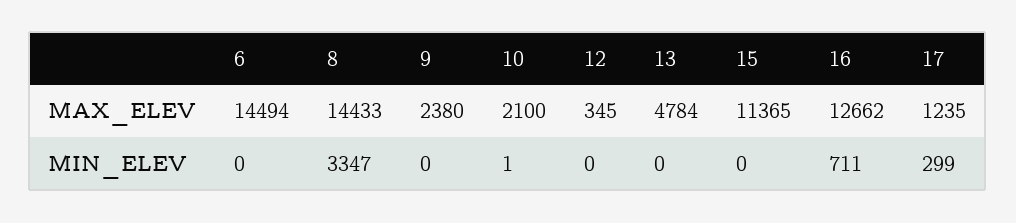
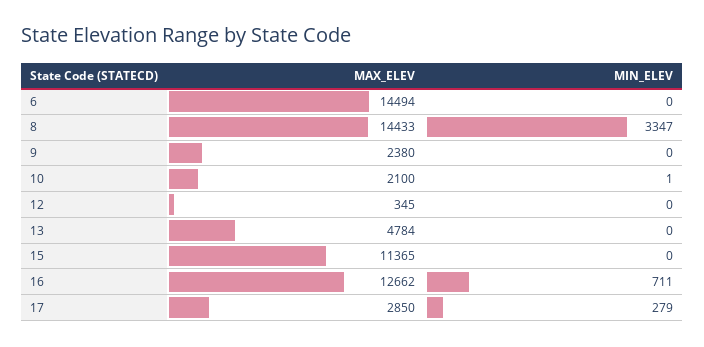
17, MAX_ELEV: 1235 -> 2850
17, MIN_ELEV: 299 -> 279

